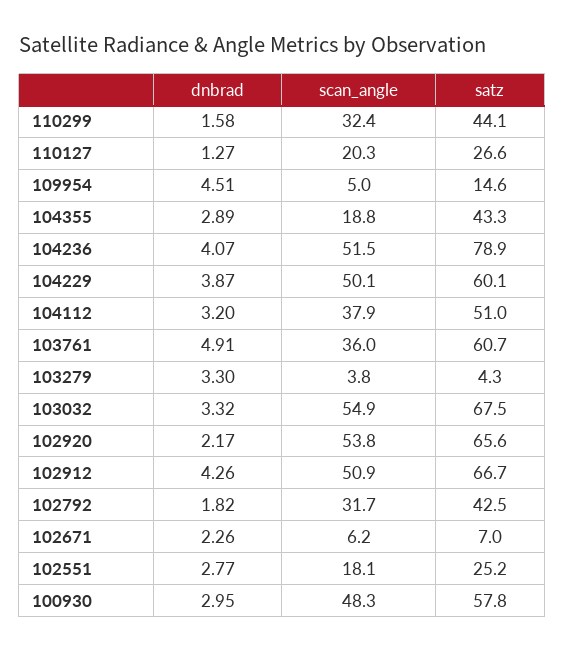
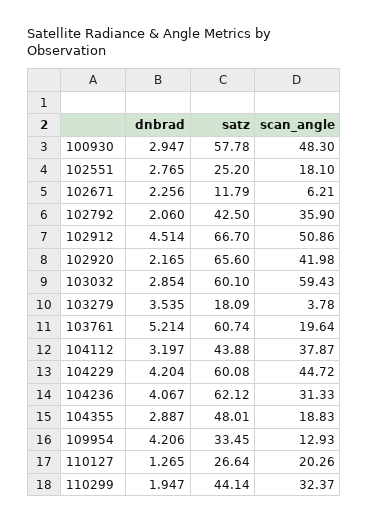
dnbrad, 110299: 1.58 -> 1.947
dnbrad, 109954: 4.51 -> 4.206
scan_angle, 109954: 5 -> 12.93
satz, 109954: 14.6 -> 33.45
satz, 104355: 43.3 -> 48.01
scan_angle, 104236: 51.5 -> 31.33
satz, 104236: 78.9 -> 62.12
dnbrad, 104229: 3.87 -> 4.204
scan_angle, 104229: 50.1 -> 44.72
satz, 104112: 51 -> 43.88
dnbrad, 103761: 4.91 -> 5.214
scan_angle, 103761: 36 -> 19.64
dnbrad, 103279: 3.3 -> 3.535
satz, 103279: 4.3 -> 18.09
dnbrad, 103032: 3.32 -> 2.854
scan_angle, 103032: 54.9 -> 59.43
satz, 103032: 67.5 -> 60.1
scan_angle, 102920: 53.8 -> 41.98
dnbrad, 102912: 4.26 -> 4.514
dnbrad, 102792: 1.82 -> 2.06
scan_angle, 102792: 31.7 -> 35.9
satz, 102671: 7 -> 11.79

